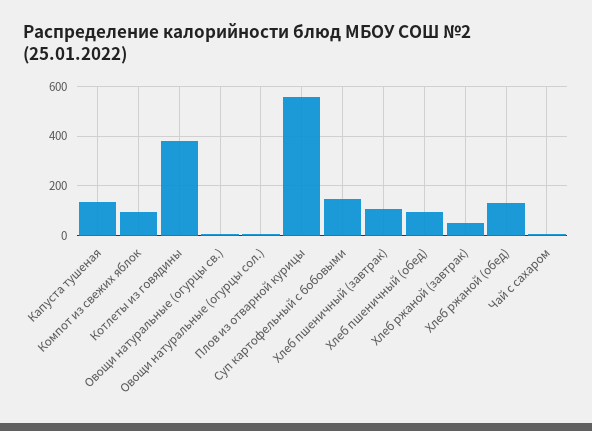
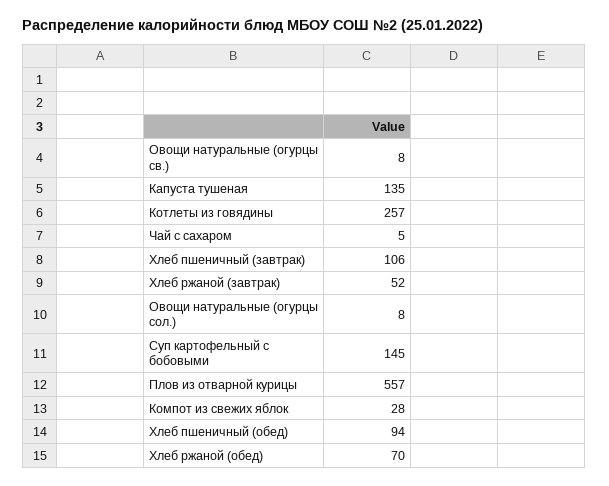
Компот из свежих яблок: 100 -> 28
Котлеты из говядины: 375 -> 257
Хлеб ржаной (обед): 125 -> 70

